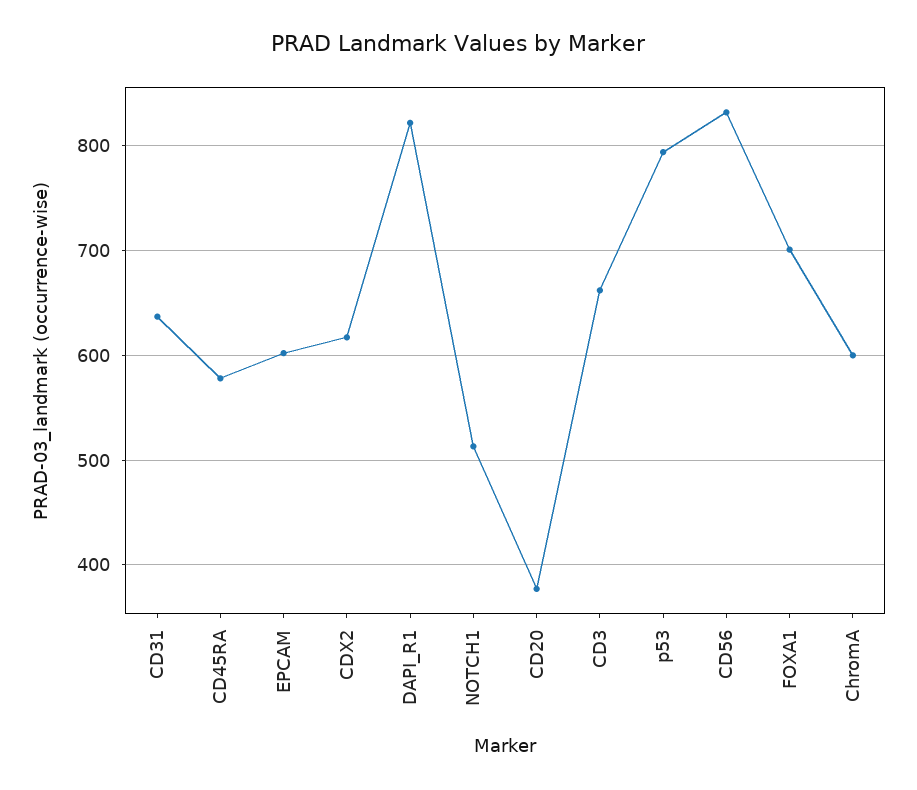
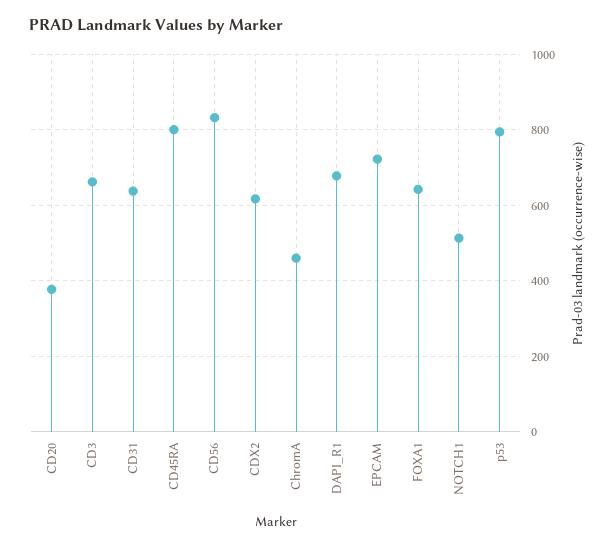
CD45RA: 580 -> 800
EPCAM: 600 -> 720
DAPI_R1: 820 -> 680
FOXA1: 700 -> 640
ChromA: 600 -> 460

